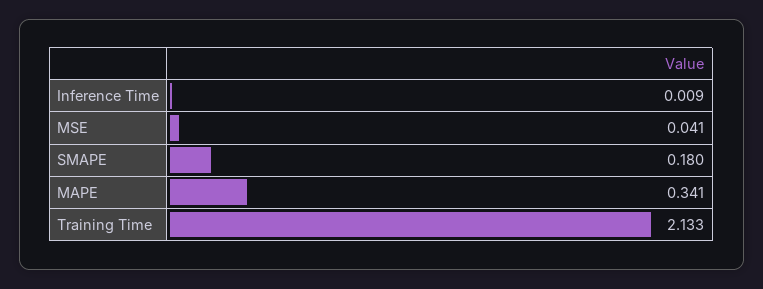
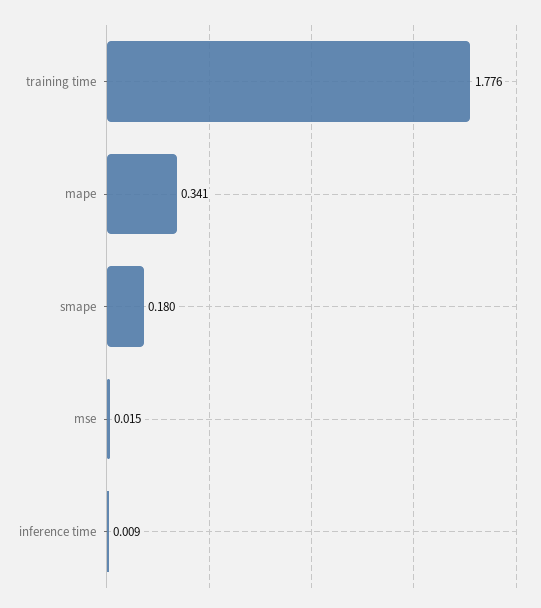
MSE: 0.041 -> 0.015
Training Time: 2.133 -> 1.776

